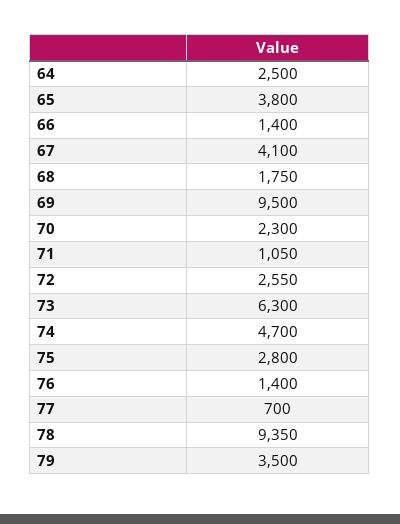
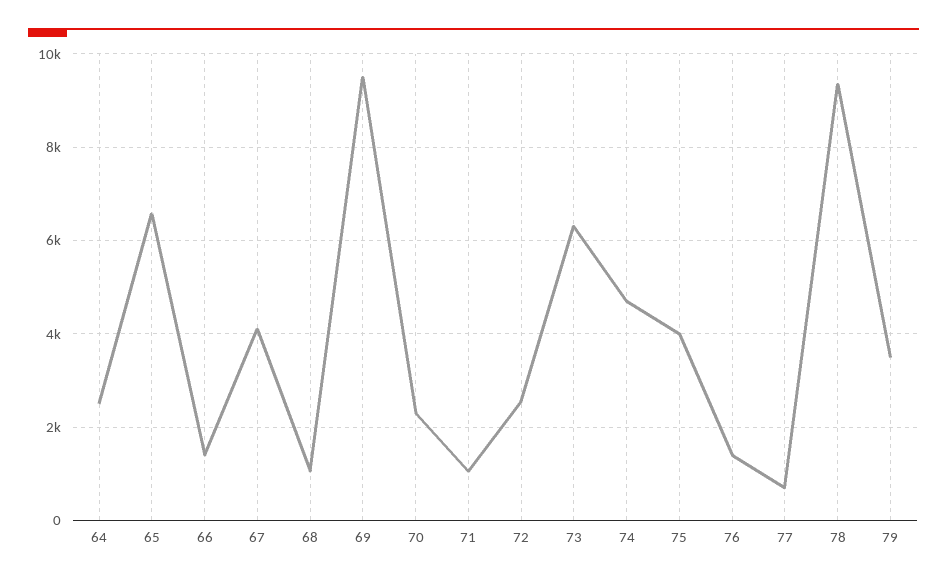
65: 3800 -> 6600
68: 1750 -> 1000
75: 2800 -> 4000

